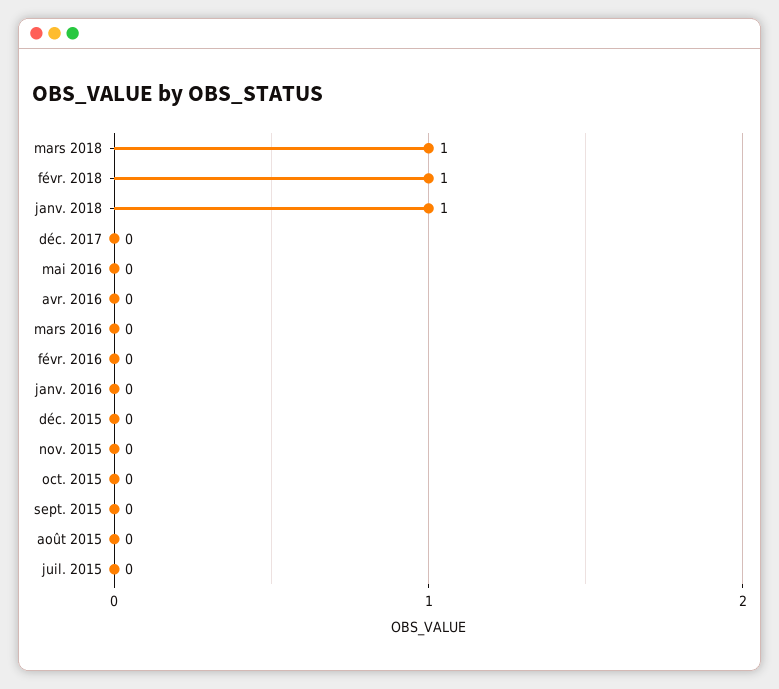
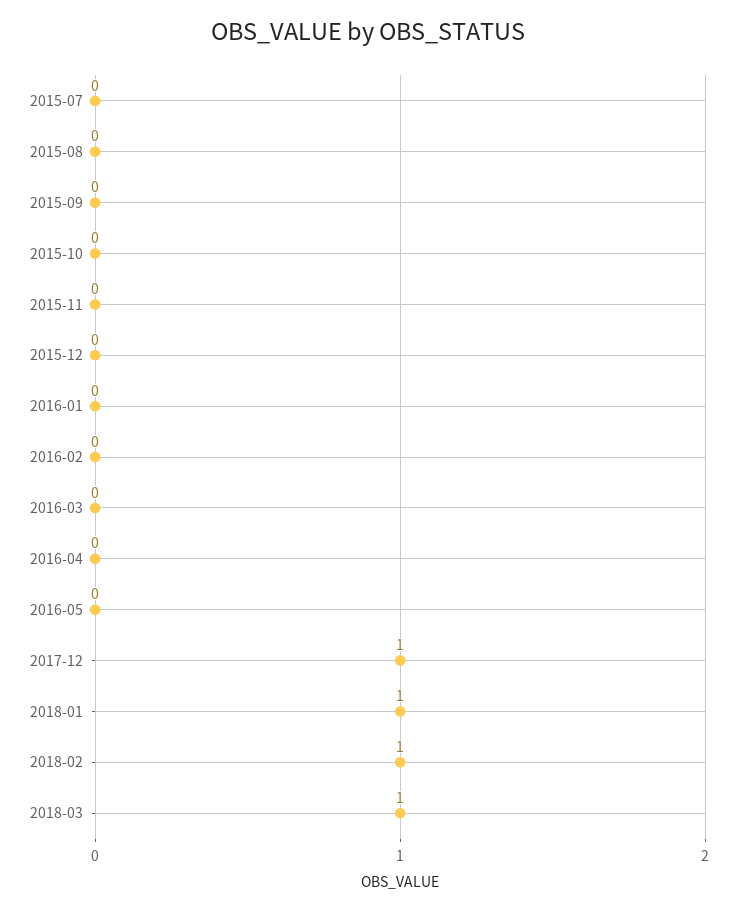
déc. 2017: 0 -> 1

